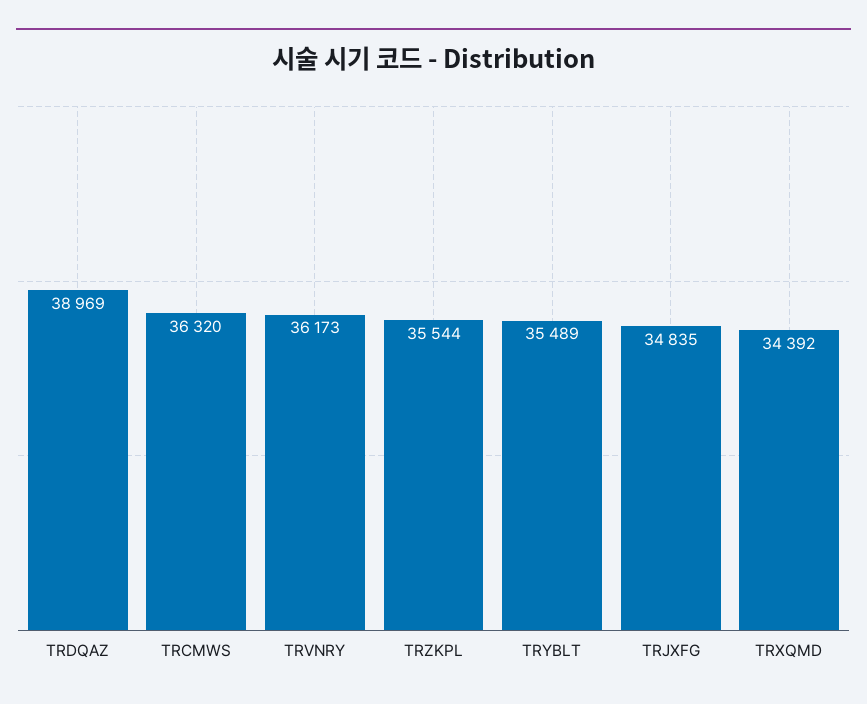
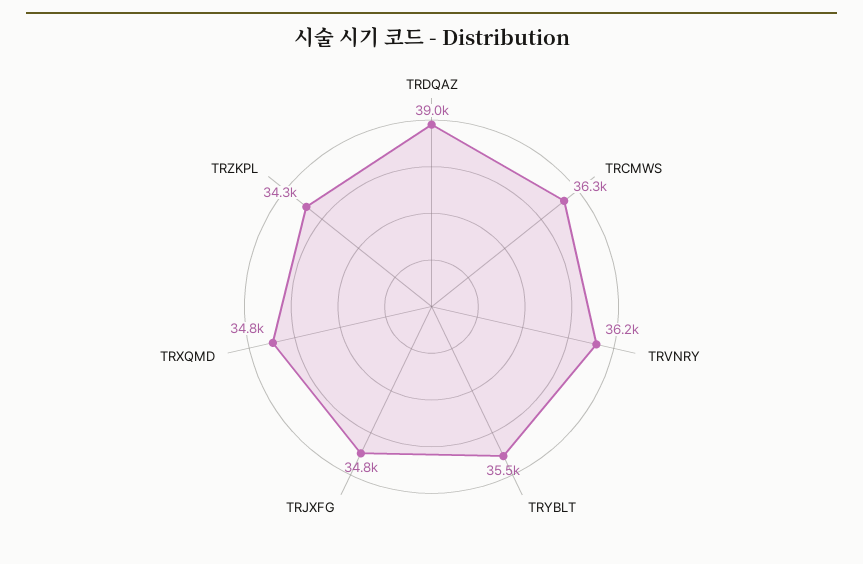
TRZKPL: 35544 -> 34300
TRXQMD: 34392 -> 34800

